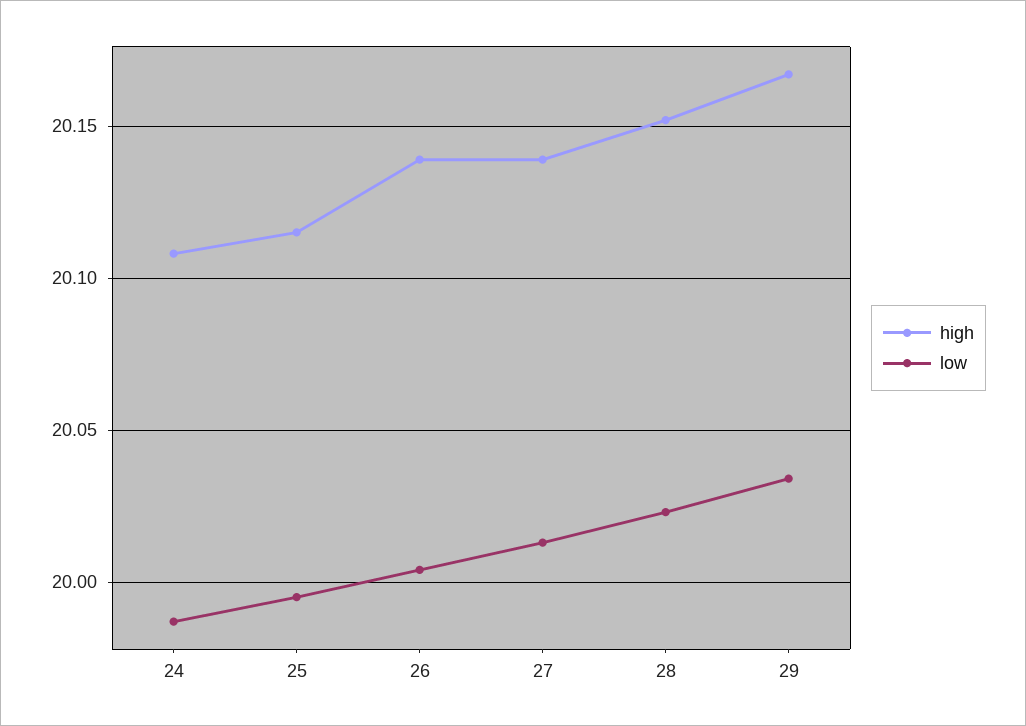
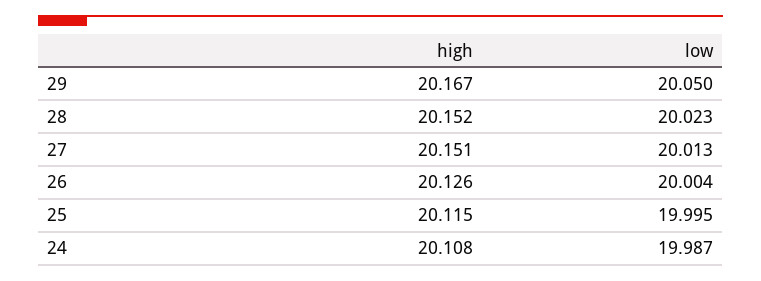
high, 26: 20.14 -> 20.126
high, 27: 20.14 -> 20.151
low, 29: 20.035 -> 20.05

